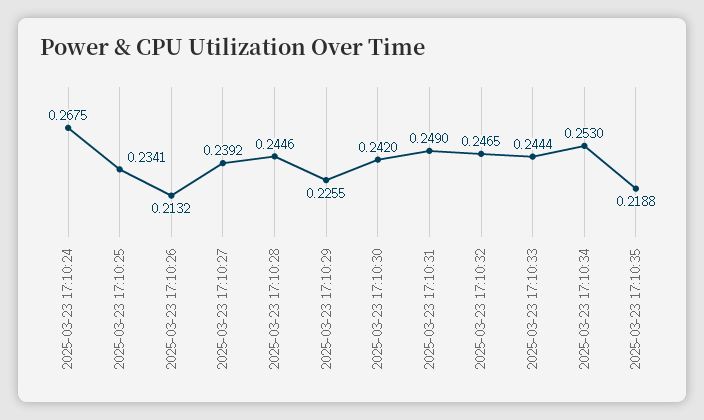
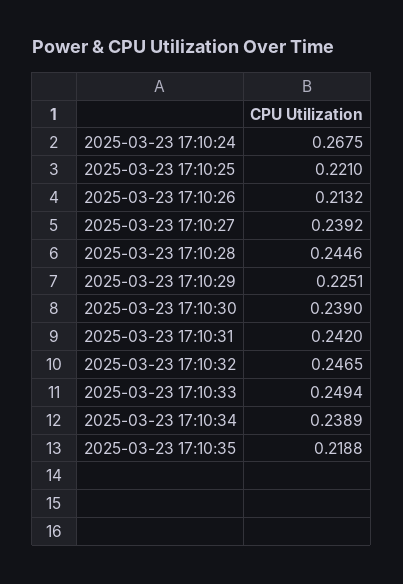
2025-03-23 17:10:25: 0.2341 -> 0.221
2025-03-23 17:10:29: 0.2255 -> 0.2251
2025-03-23 17:10:30: 0.242 -> 0.239
2025-03-23 17:10:31: 0.249 -> 0.242
2025-03-23 17:10:33: 0.2444 -> 0.2494
2025-03-23 17:10:34: 0.253 -> 0.2389

